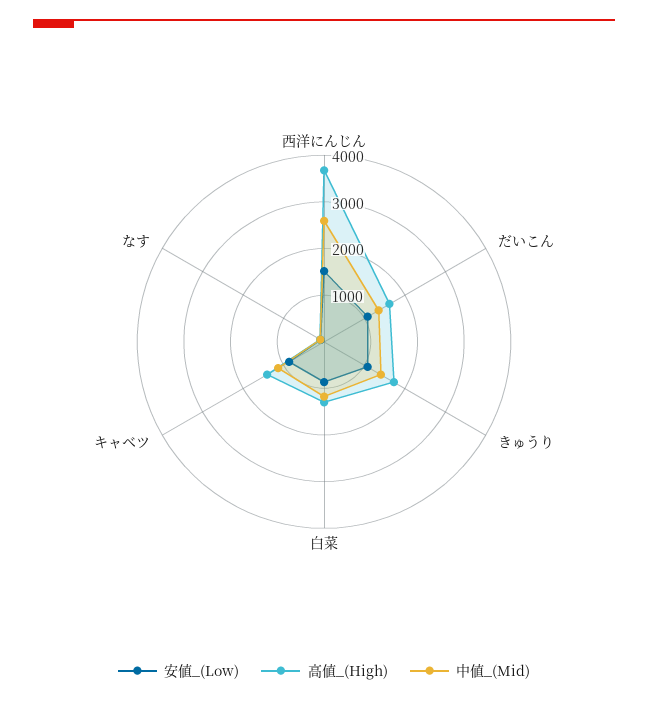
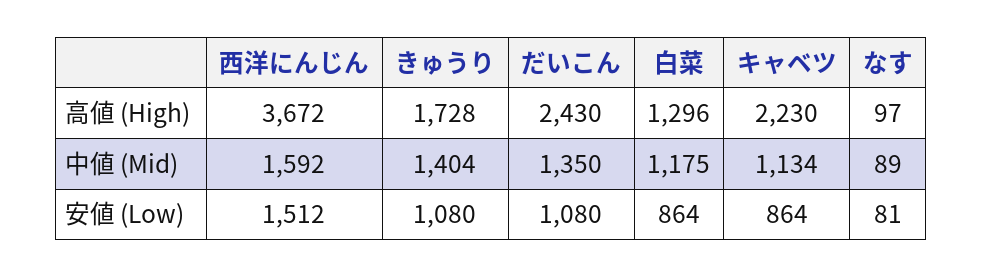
中値_(Mid), 西洋にんじん: 2600 -> 1592
高値_(High), だいこん: 1600 -> 2430
高値_(High), キャベツ: 1400 -> 2230

